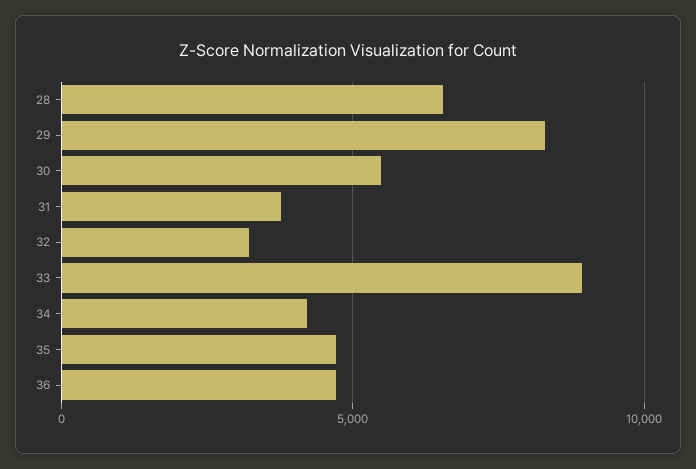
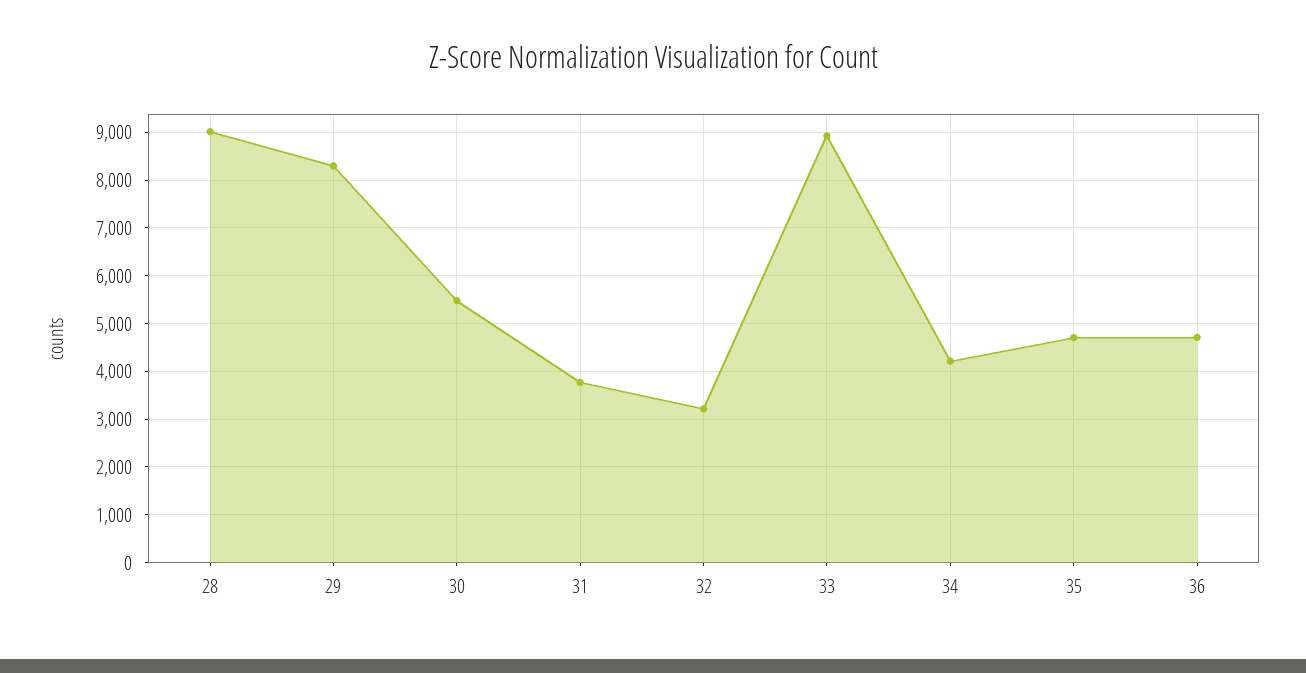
28: 6500 -> 9000

